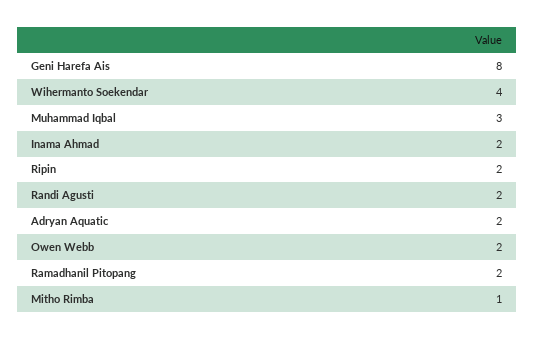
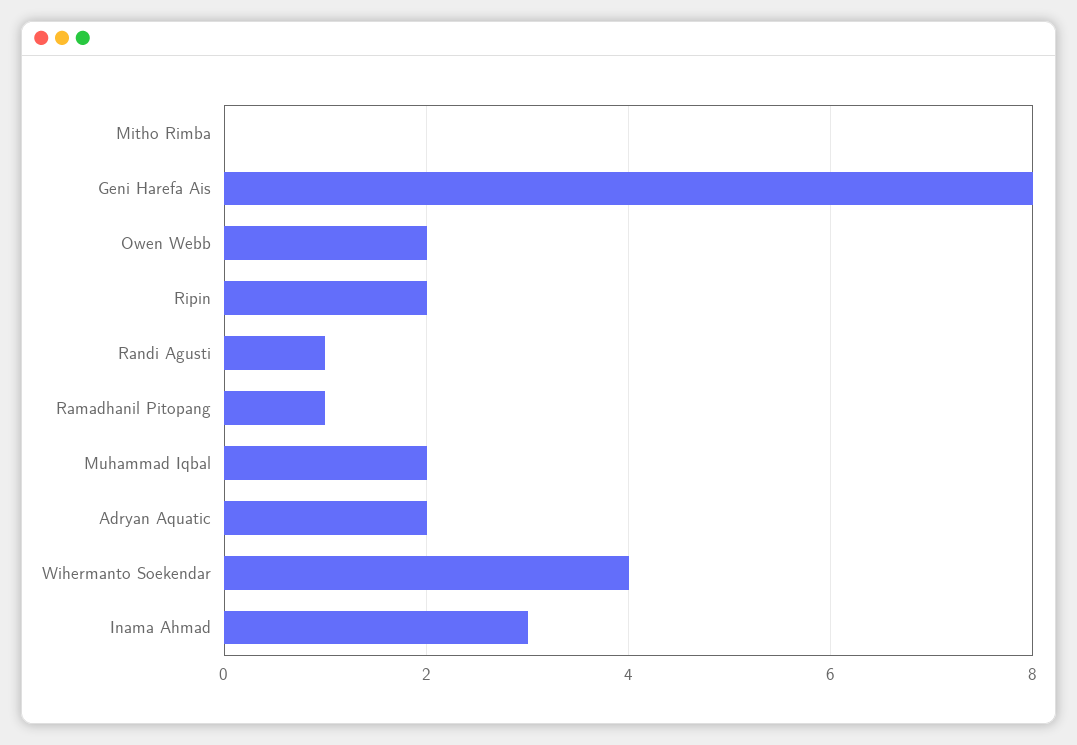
Muhammad Iqbal: 3 -> 2
Inama Ahmad: 2 -> 3
Randi Agusti: 2 -> 1
Ramadhanil Pitopang: 2 -> 1
Mitho Rimba: 1 -> 0

